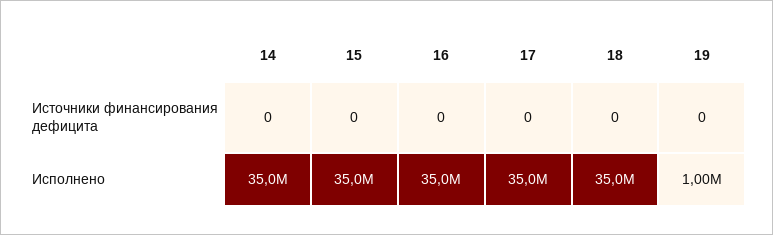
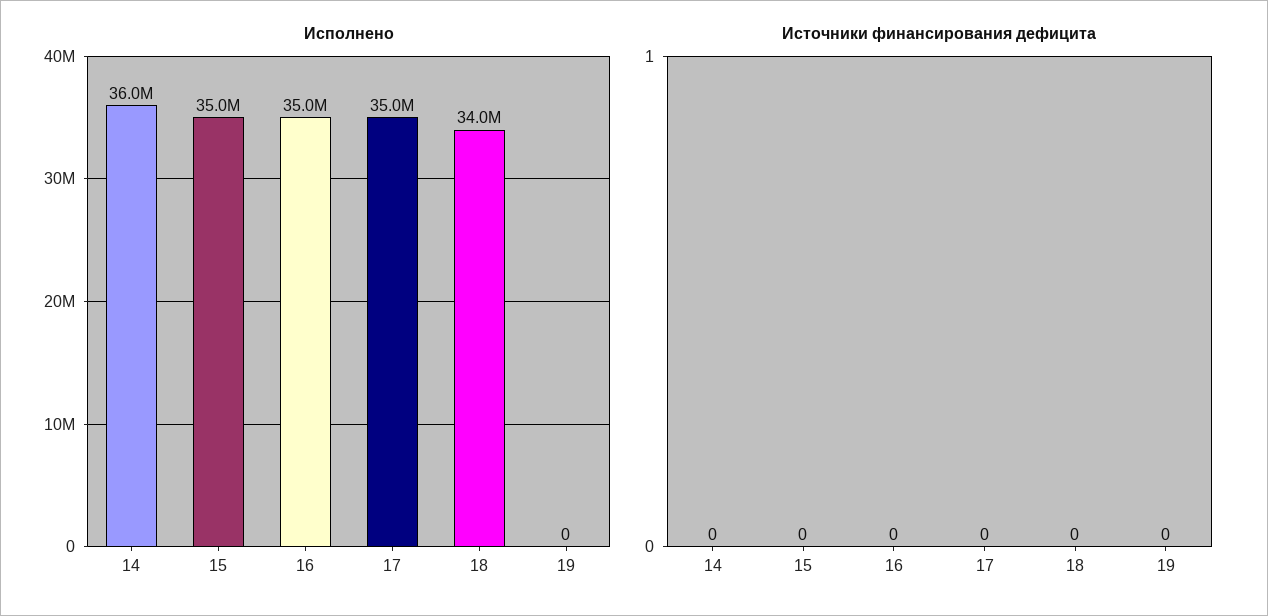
Исполнено, 14: 35000000 -> 36000000
Исполнено, 18: 35000000 -> 34000000
Исполнено, 19: 1000000 -> 0

